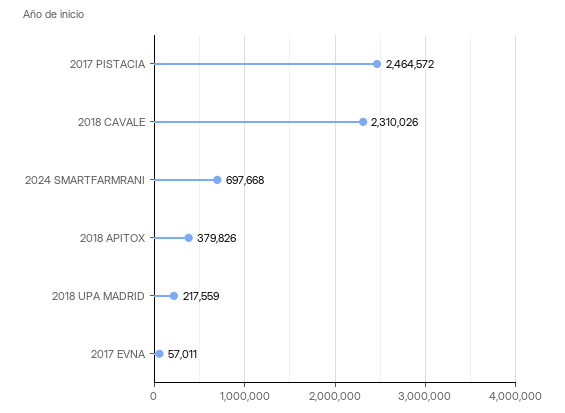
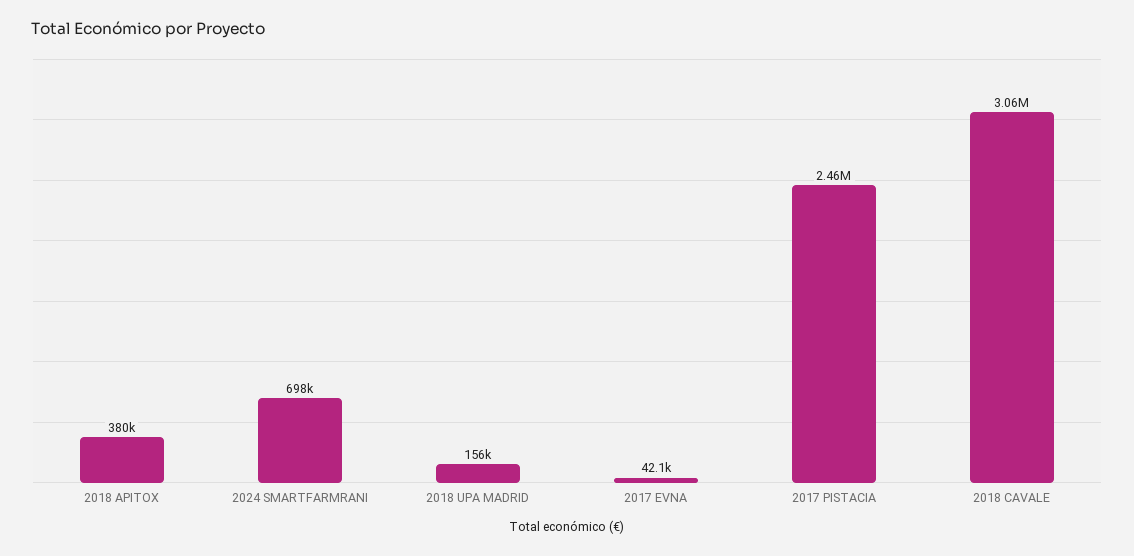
2018 CAVALE: 2310026 -> 3060000
2018 UPA MADRID: 217559 -> 156000
2017 EVNA: 57011 -> 42100

